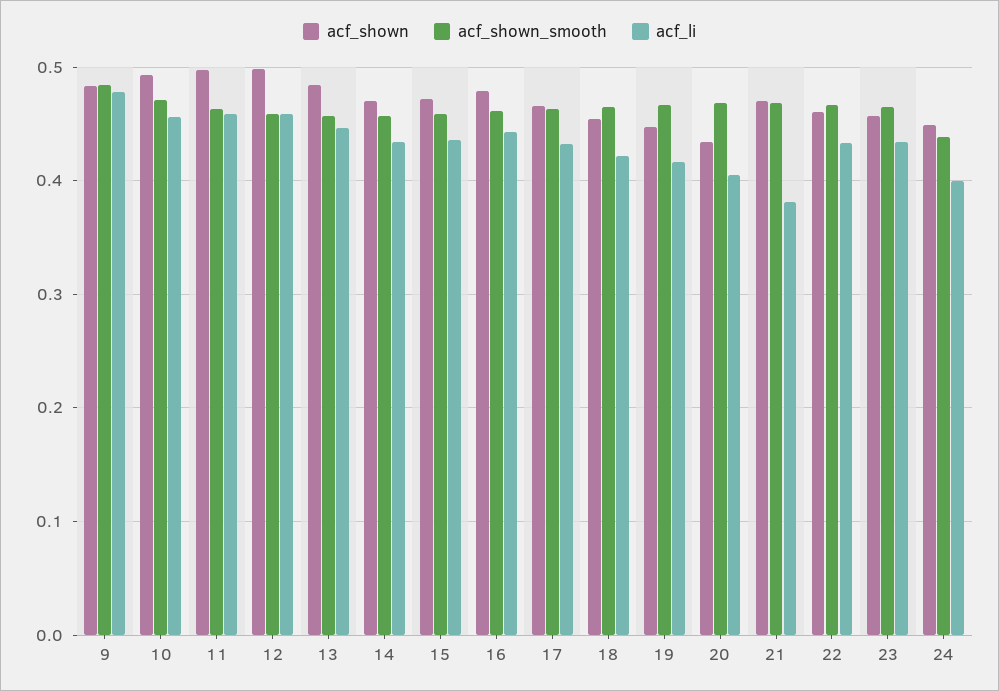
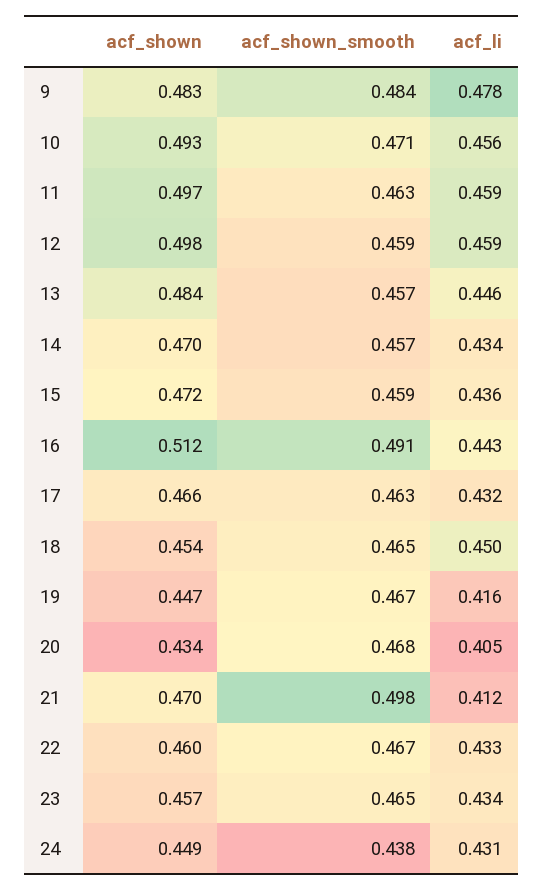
acf_shown, 16: 0.48 -> 0.512
acf_shown_smooth, 16: 0.46 -> 0.491
acf_li, 18: 0.42 -> 0.45
acf_shown_smooth, 21: 0.47 -> 0.498
acf_li, 21: 0.38 -> 0.412
acf_li, 24: 0.4 -> 0.431

